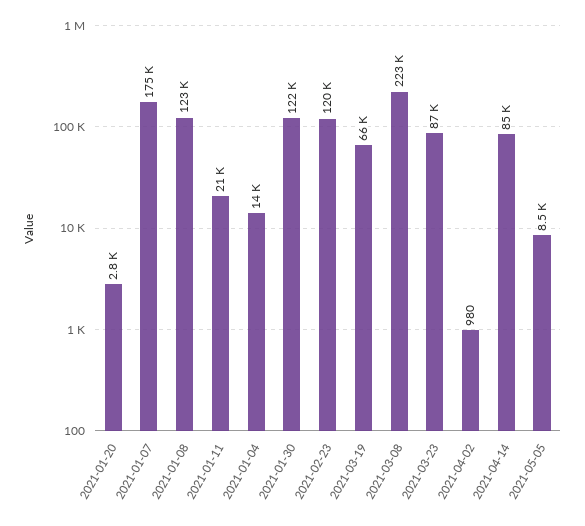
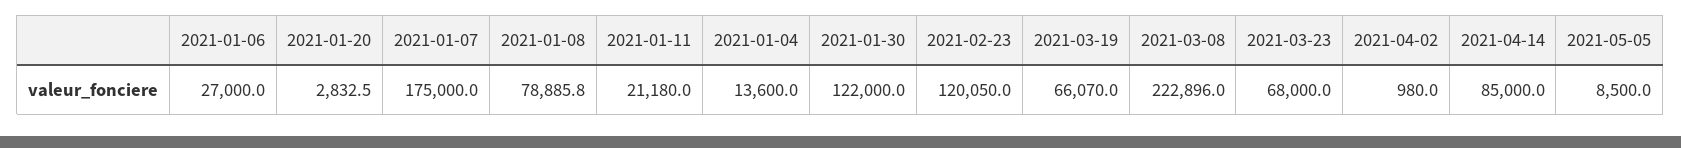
2021-01-08: 123000 -> 78885.8
2021-03-23: 87000 -> 68000
2021-01-06: none -> 27000

